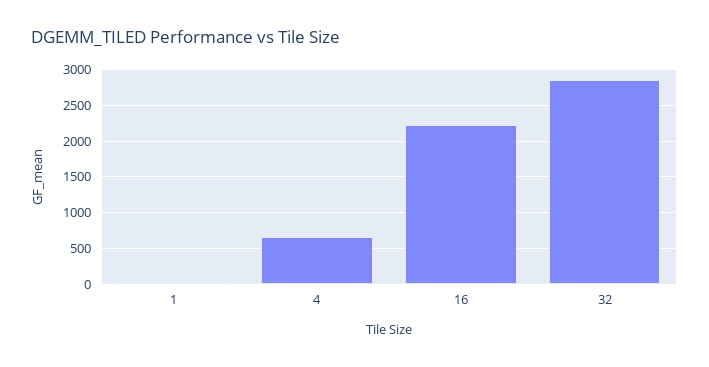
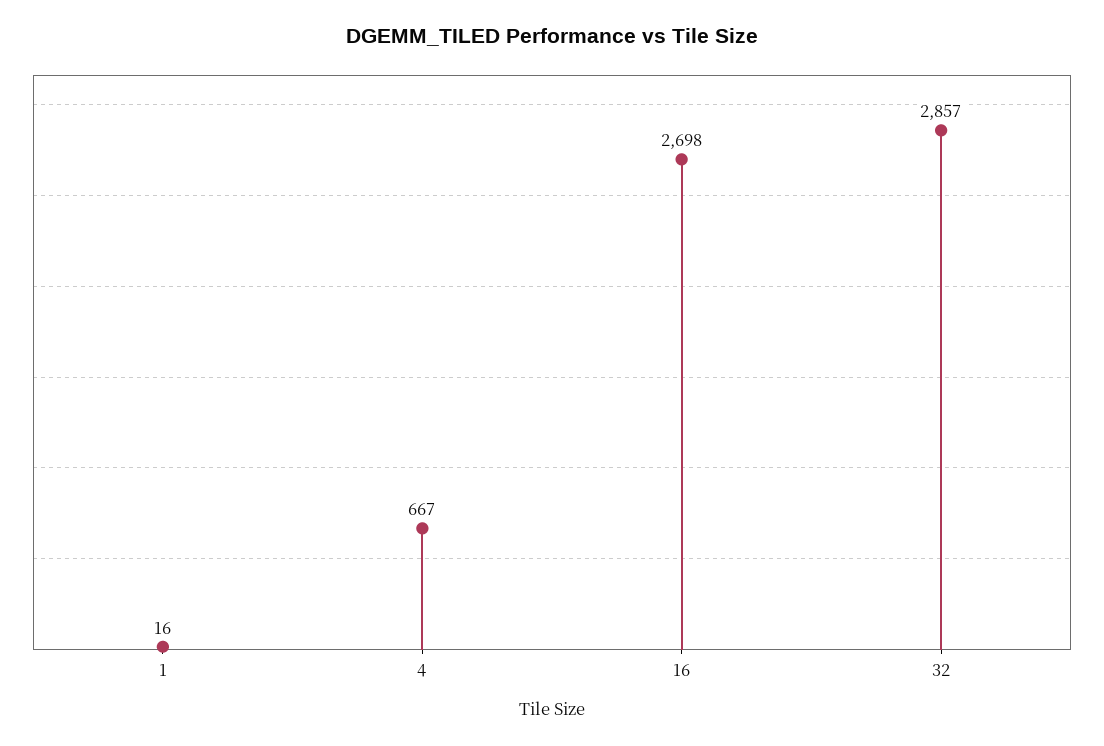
16: 2200 -> 2698

